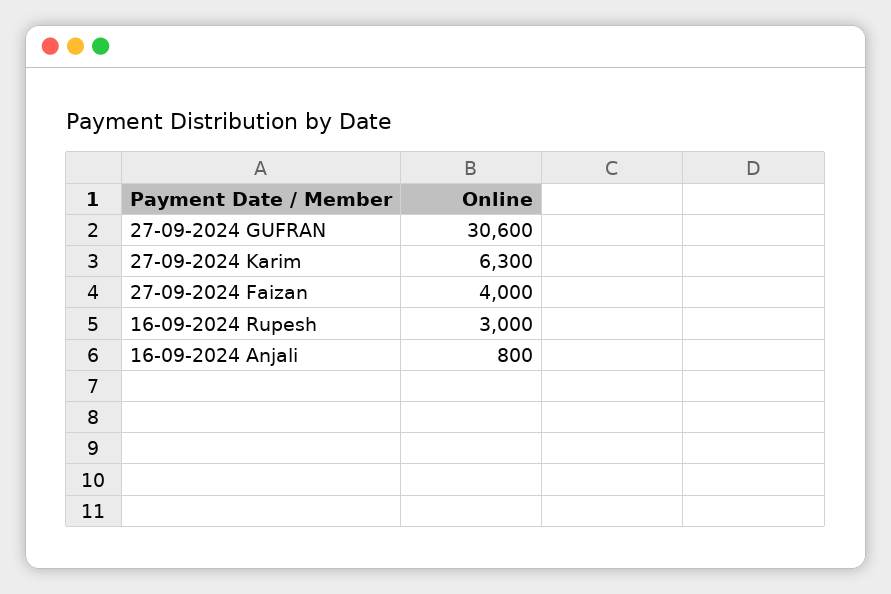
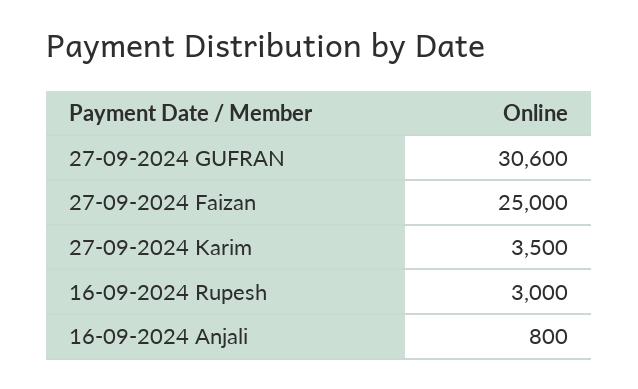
27-09-2024 Karim: 6300 -> 3500
27-09-2024 Faizan: 4000 -> 25000

